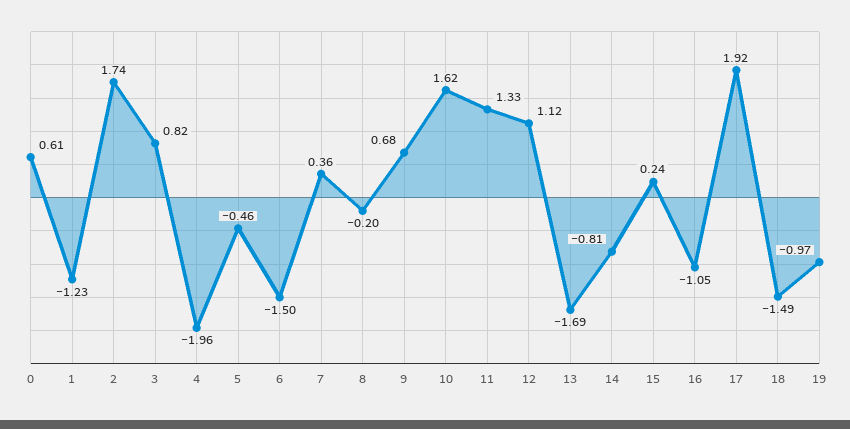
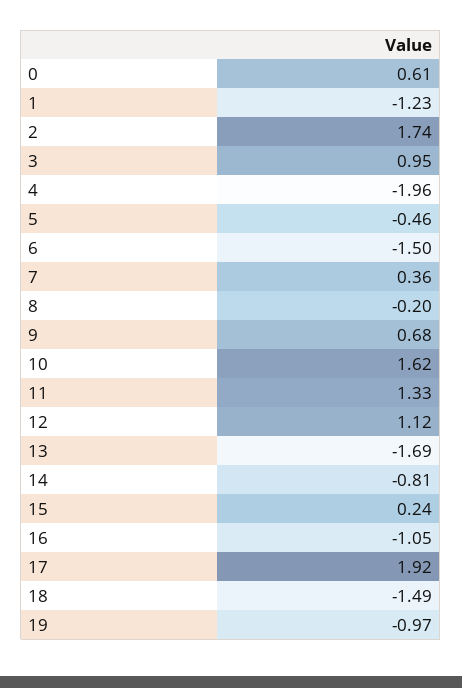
3: 0.82 -> 0.95

